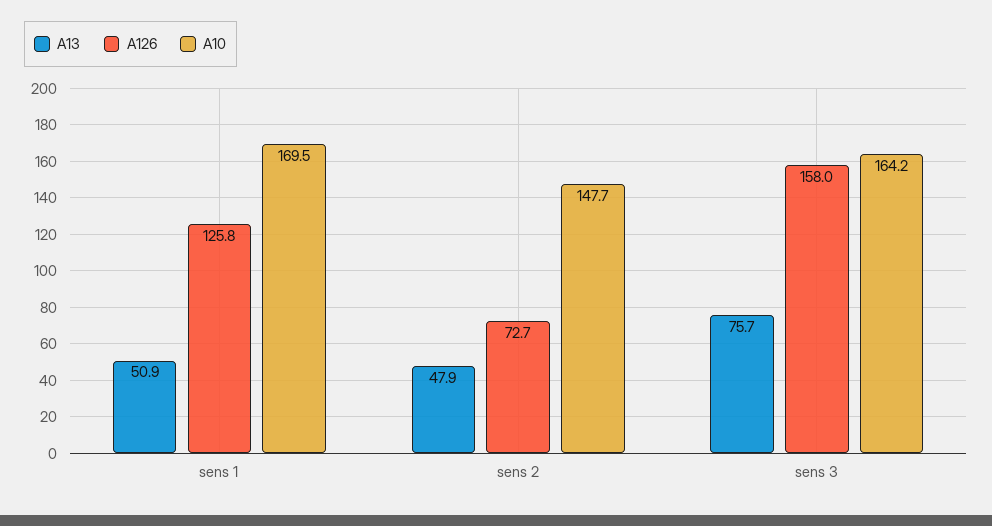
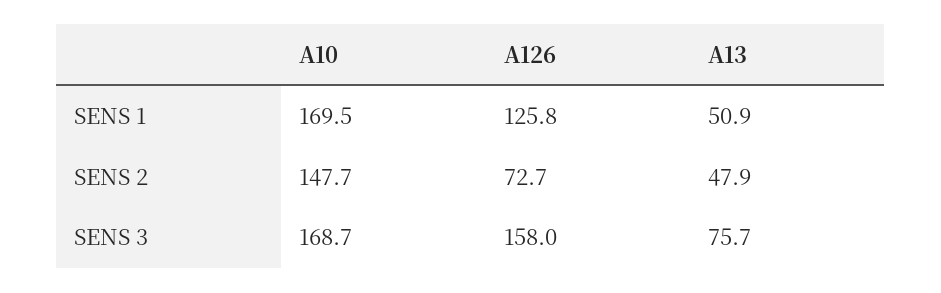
A10, sens 3: 164.2 -> 168.7

